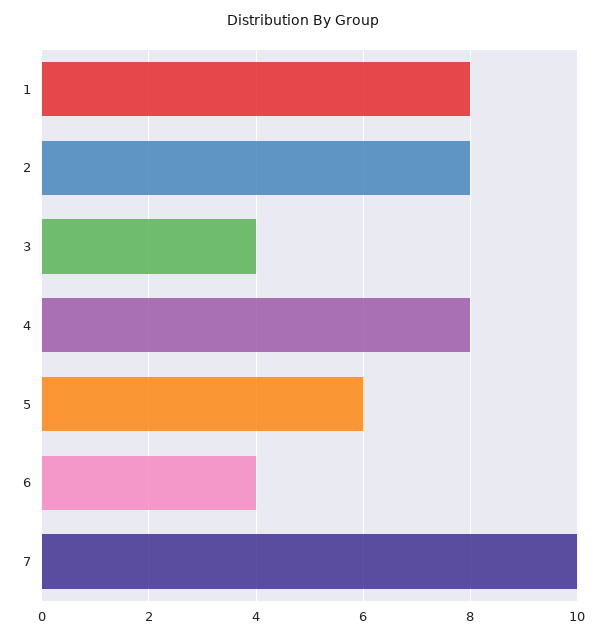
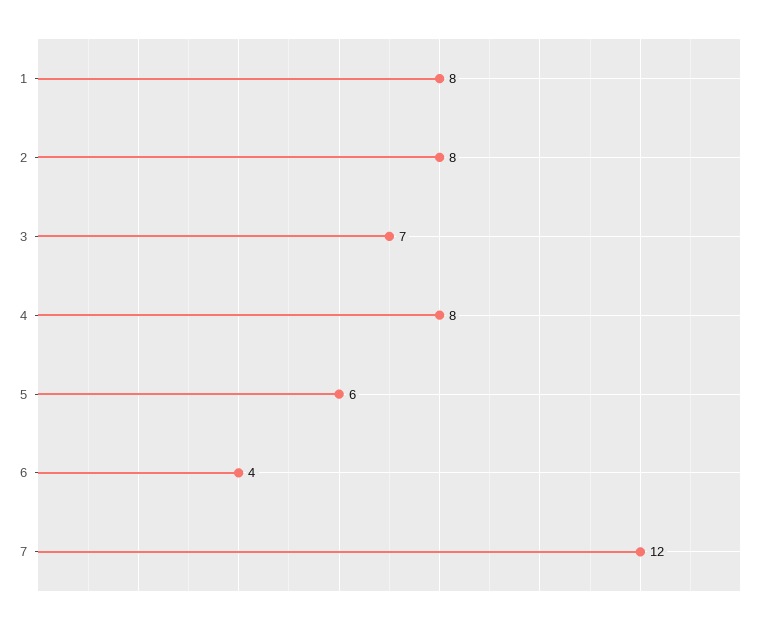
3: 4 -> 7
7: 10 -> 12

